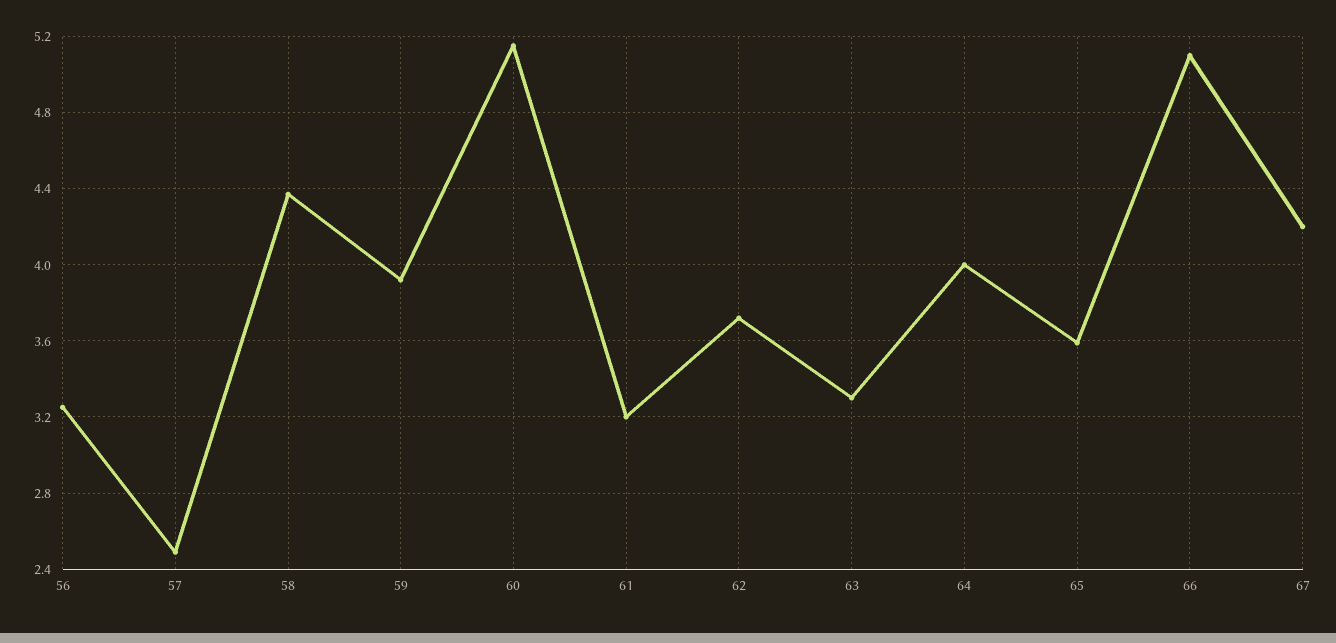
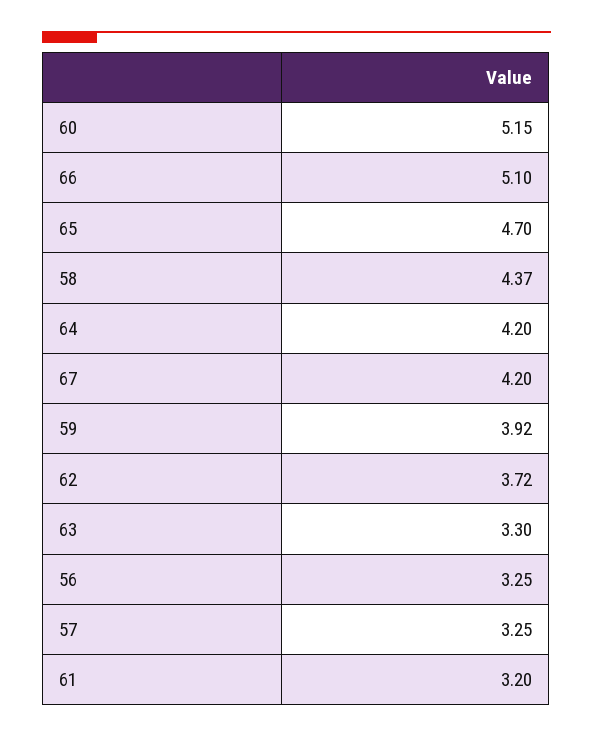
57: 2.5 -> 3.25
64: 4 -> 4.2
65: 3.6 -> 4.7

